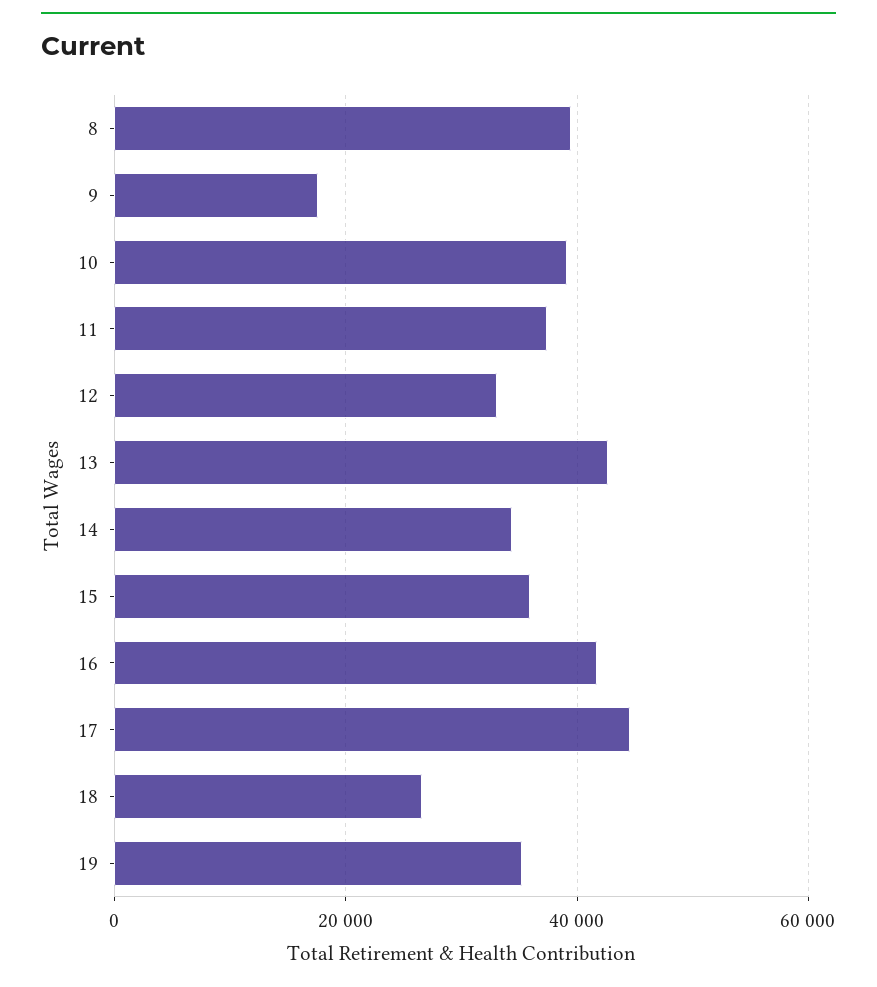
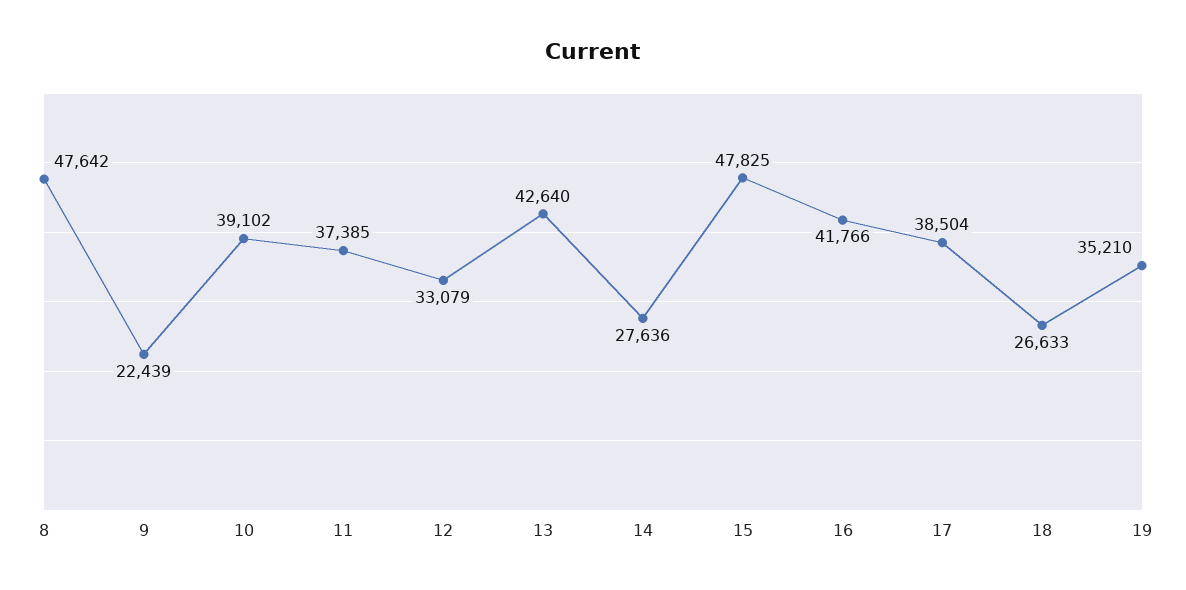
8: 40000 -> 47642
9: 18000 -> 22439
14: 34000 -> 27636
15: 36000 -> 47825
17: 44000 -> 38504

